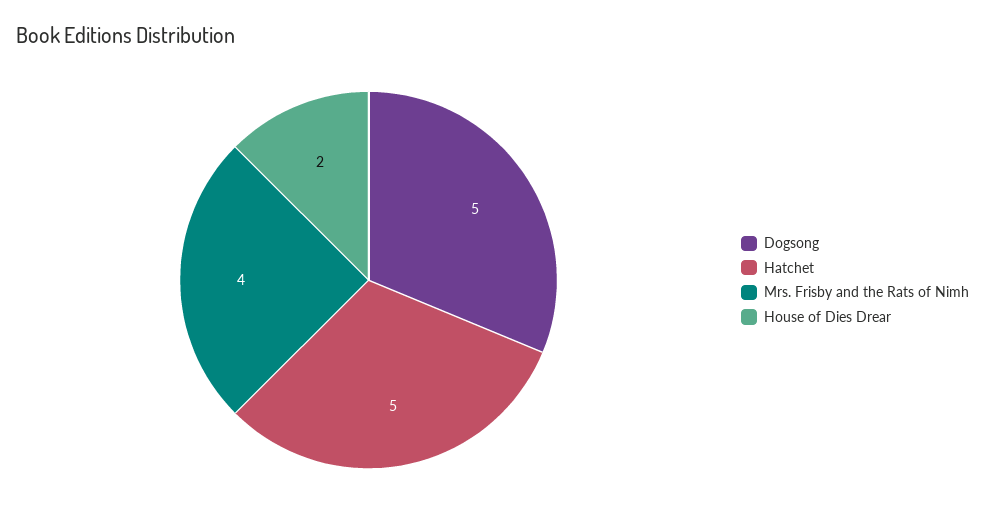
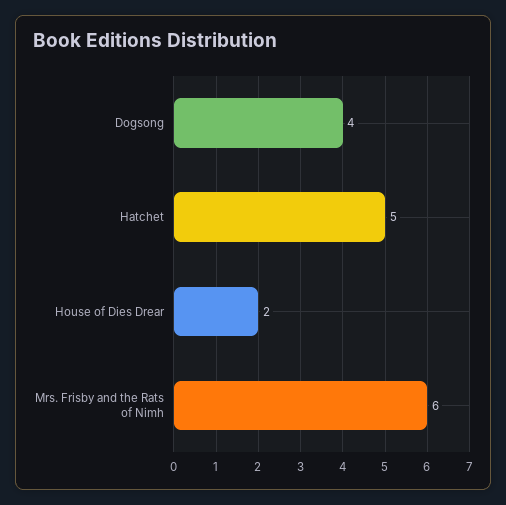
Dogsong: 5 -> 4
Mrs. Frisby and the Rats of Nimh: 4 -> 6

